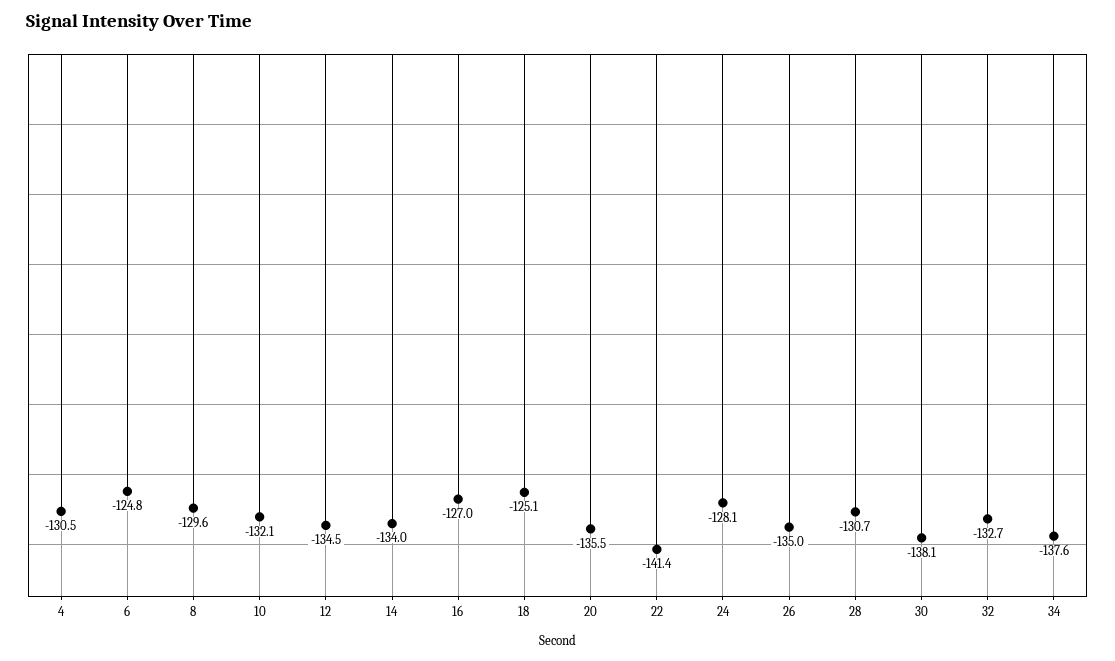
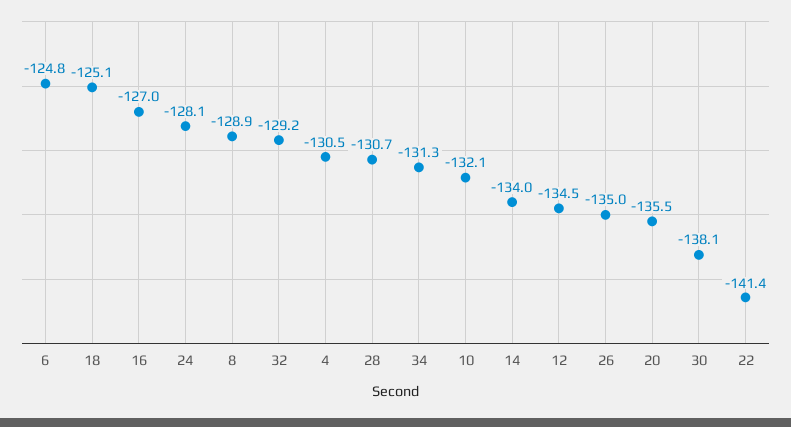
8: -129.6 -> -128.9
32: -132.7 -> -129.2
34: -137.6 -> -131.3

